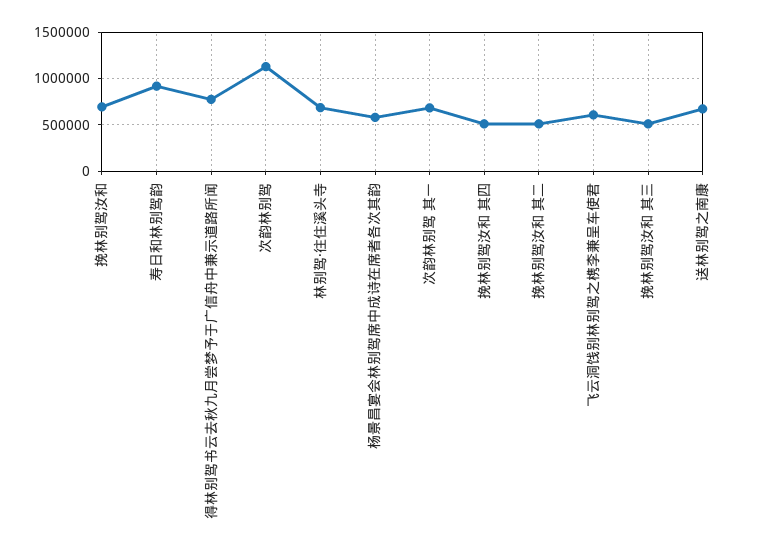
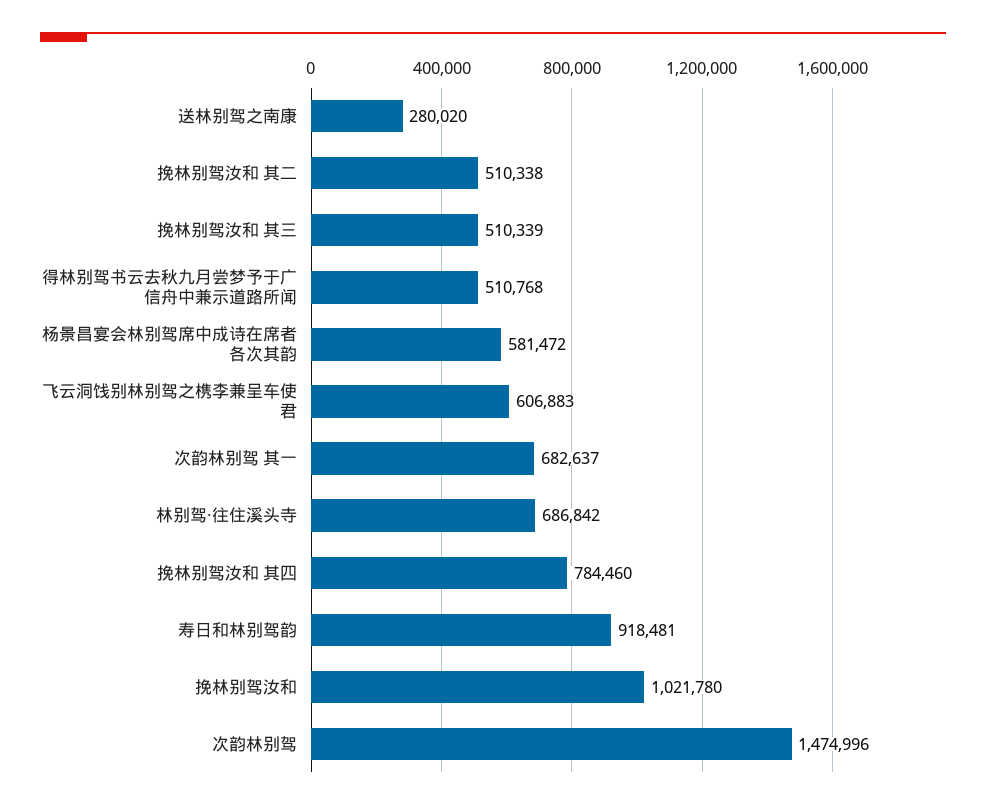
挽林别驾汝和: 700000 -> 1021780
得林别驾书云去秋九月尝梦予于广信舟中兼示道路所闻: 800000 -> 510768
次韵林别驾: 1100000 -> 1474996
挽林别驾汝和 其四: 500000 -> 784460
送林别驾之南康: 700000 -> 280020

